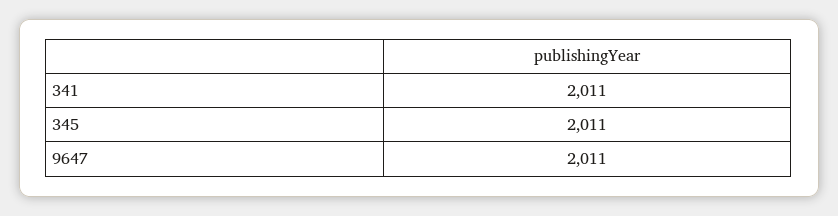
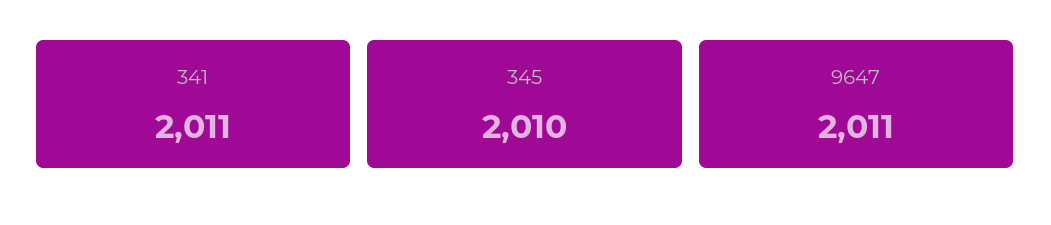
345: 2011 -> 2010

